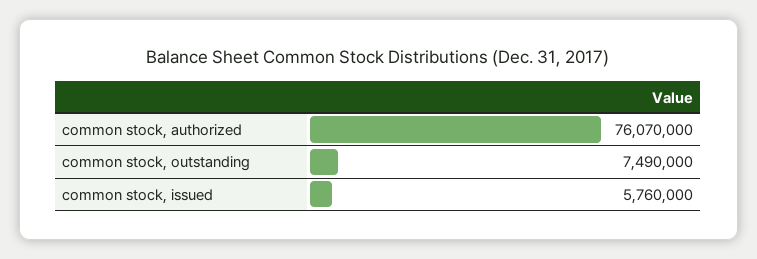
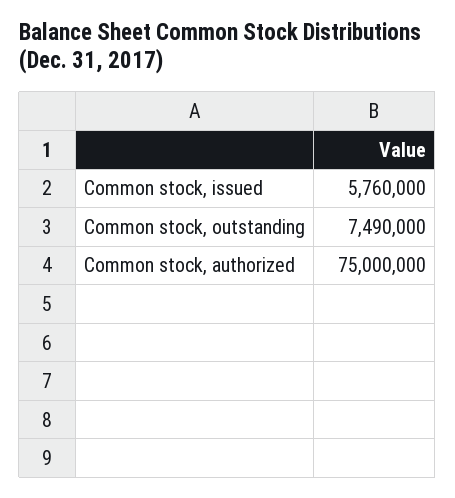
common stock, authorized: 76070000 -> 75000000

